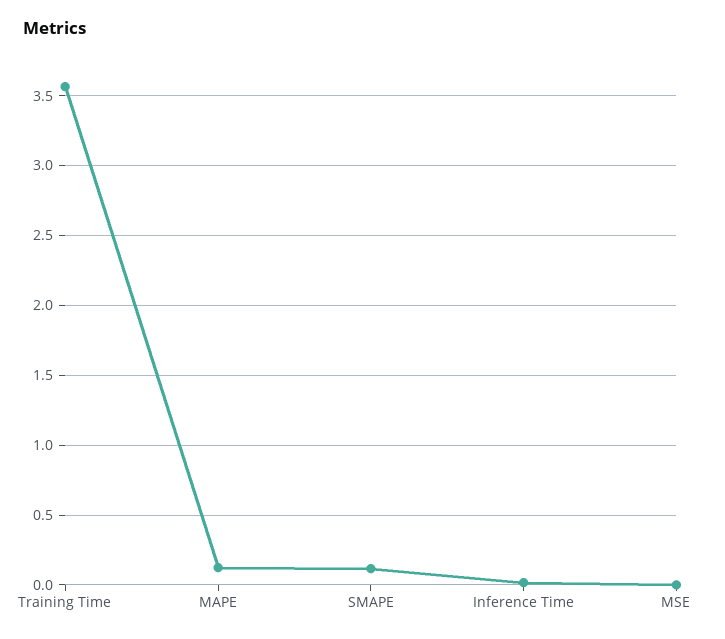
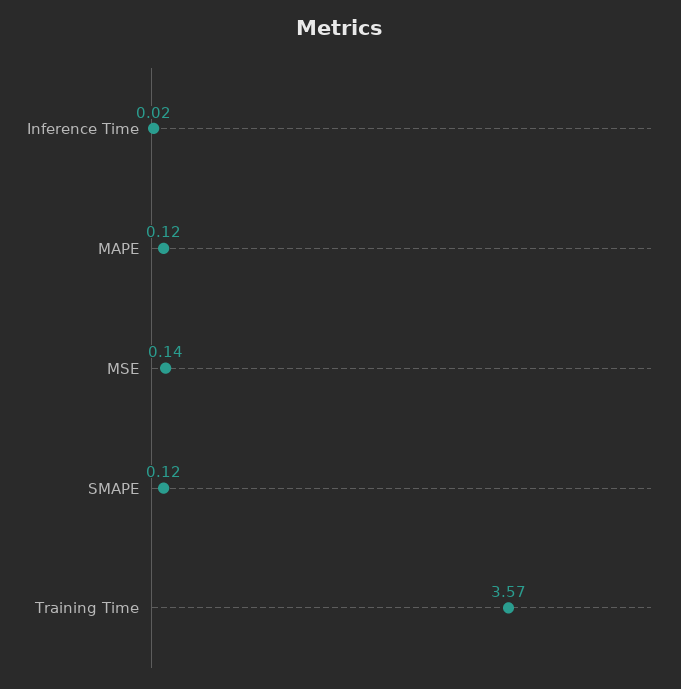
MSE: 0 -> 0.14

